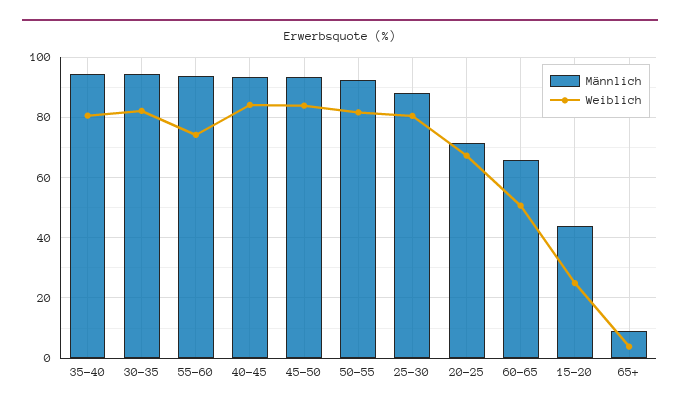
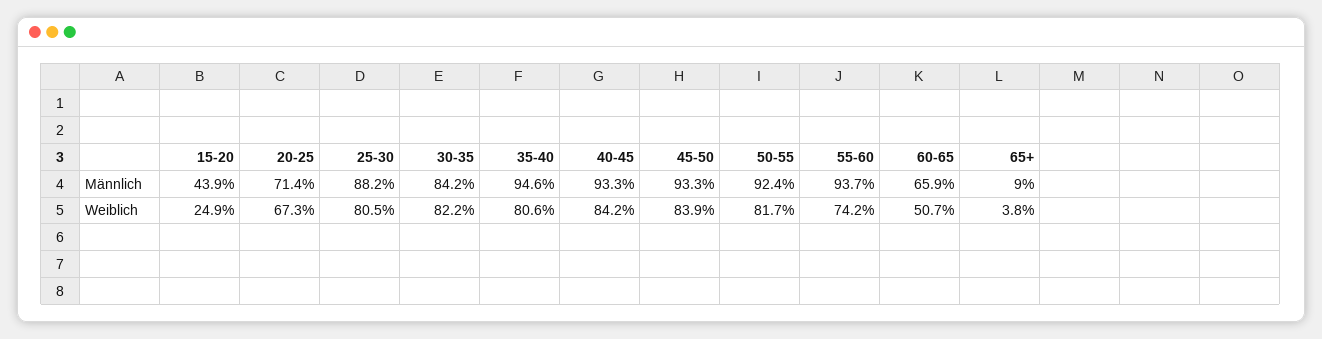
Männlich, 30-35: 94 -> 84.2

